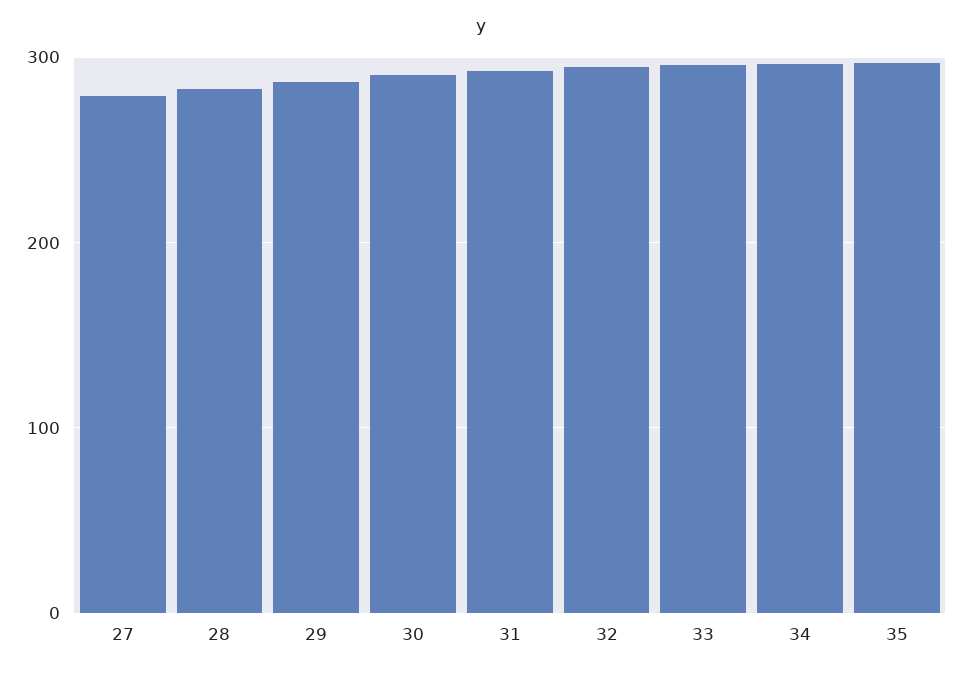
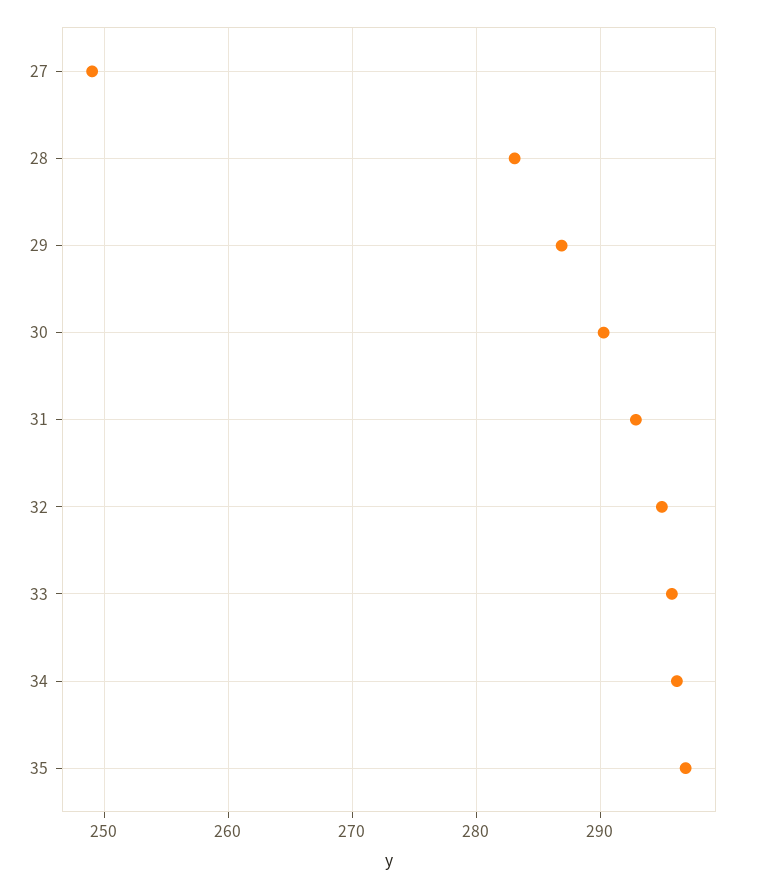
27: 280 -> 249

